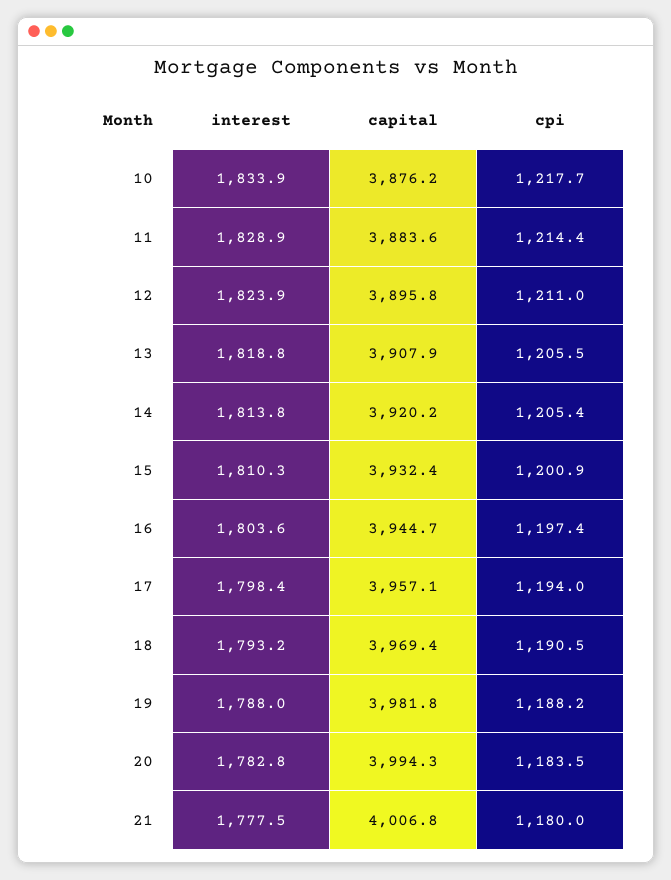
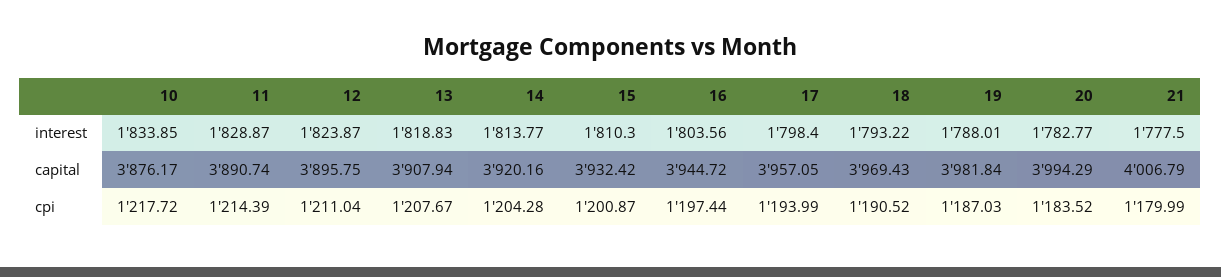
capital, 11: 3883.6 -> 3890.74
cpi, 13: 1205.5 -> 1207.67
cpi, 14: 1205.4 -> 1204.28
cpi, 19: 1188.2 -> 1187.03

